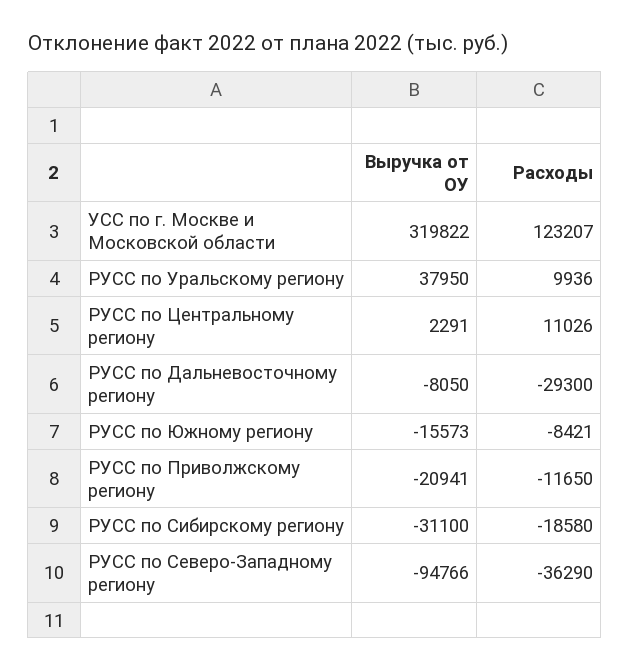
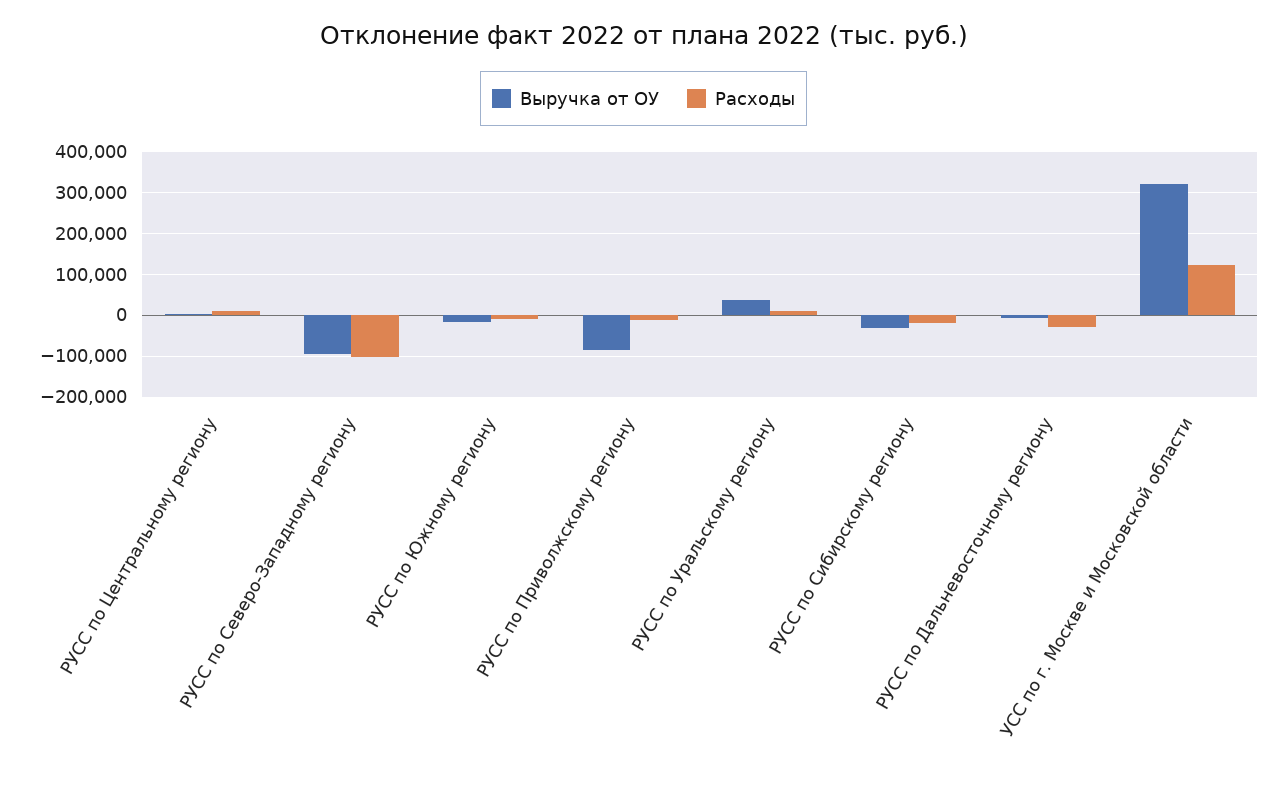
Выручка от ОУ, РУСС по Приволжскому региону: -20941 -> -80000
Расходы, РУСС по Северо-Западному региону: -36290 -> -100000

